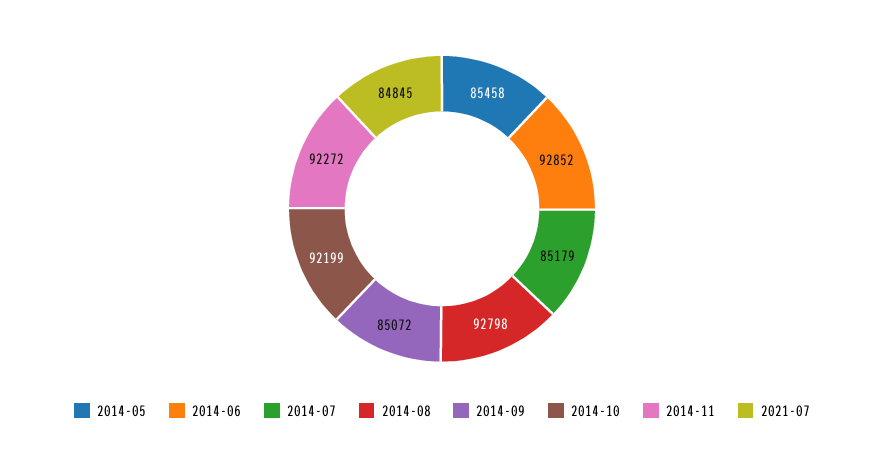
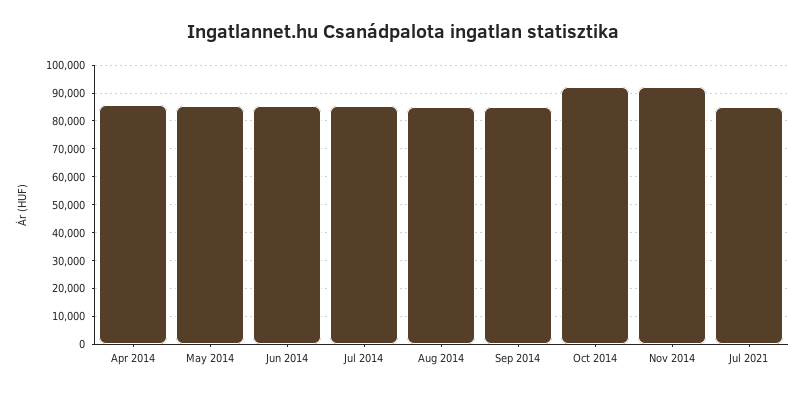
2014-06: 92852 -> 85000
2014-08: 92798 -> 85000
Apr 2014: none -> 85000

